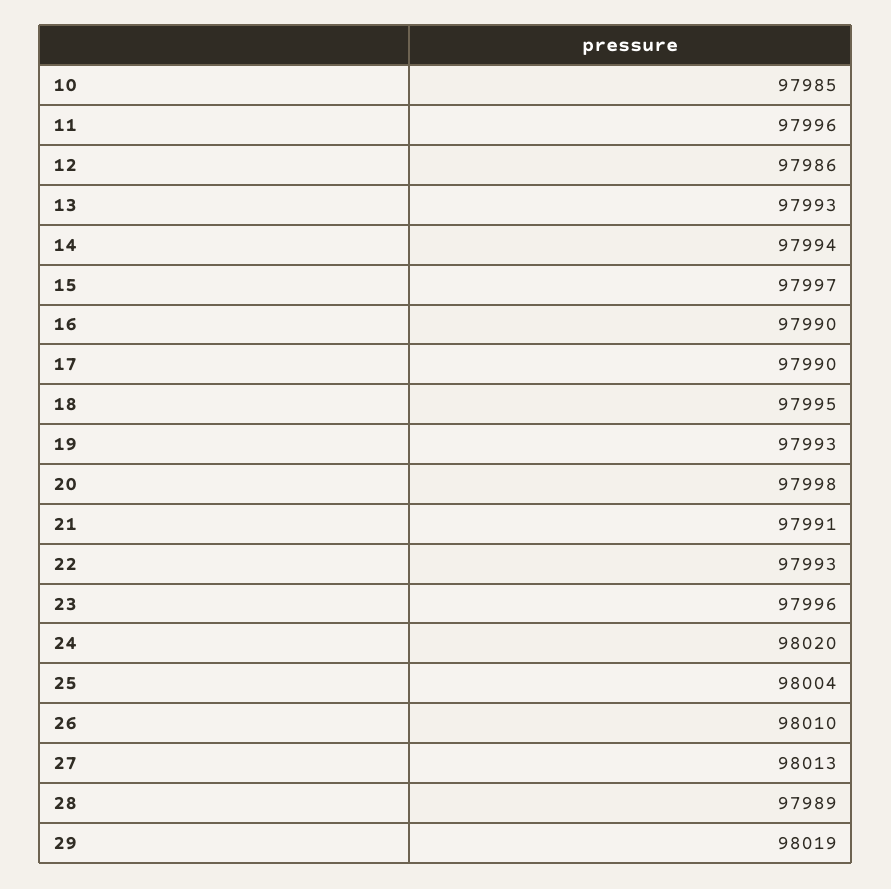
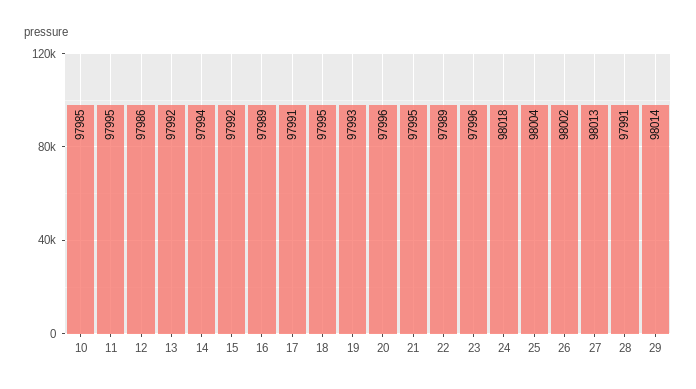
11: 97996 -> 97995
13: 97993 -> 97992
15: 97997 -> 97992
16: 97990 -> 97989
17: 97990 -> 97991
20: 97998 -> 97996
21: 97991 -> 97995
22: 97993 -> 97989
24: 98020 -> 98018
26: 98010 -> 98002
28: 97989 -> 97991
29: 98019 -> 98014

